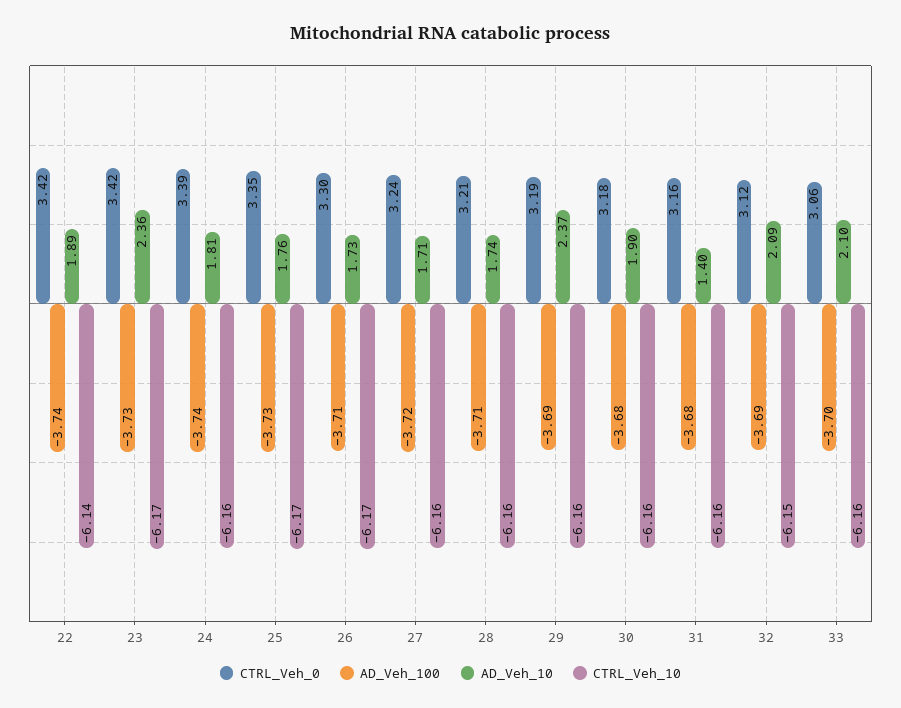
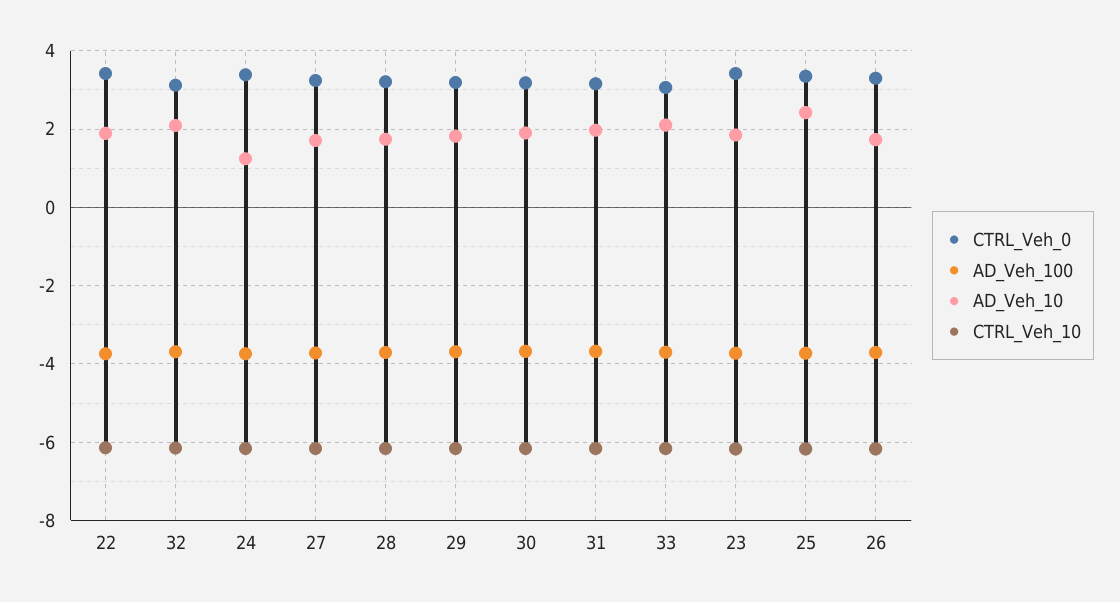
AD_Veh_10, 23: 2.36 -> 1.8
AD_Veh_10, 24: 1.81 -> 1.2
AD_Veh_10, 25: 1.76 -> 2.4
AD_Veh_10, 29: 2.37 -> 1.8
AD_Veh_10, 31: 1.4 -> 2

